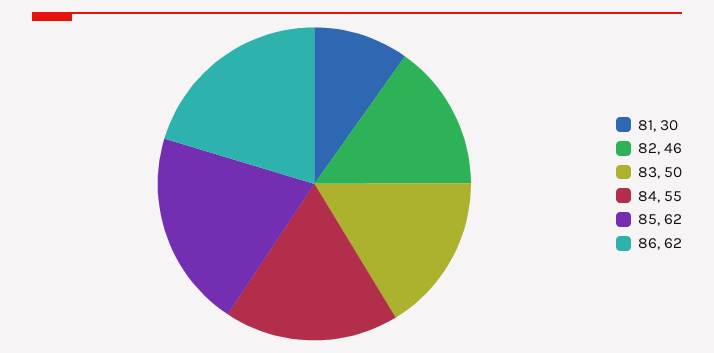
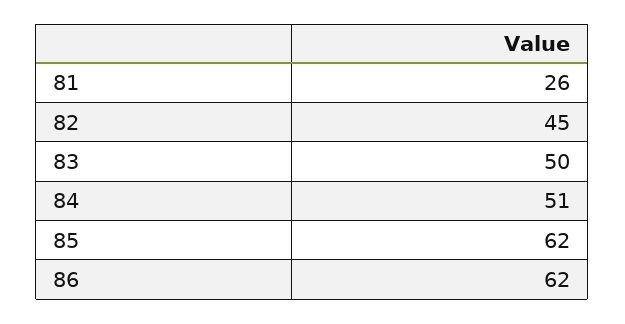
81: 30 -> 26
82: 46 -> 45
84: 55 -> 51

